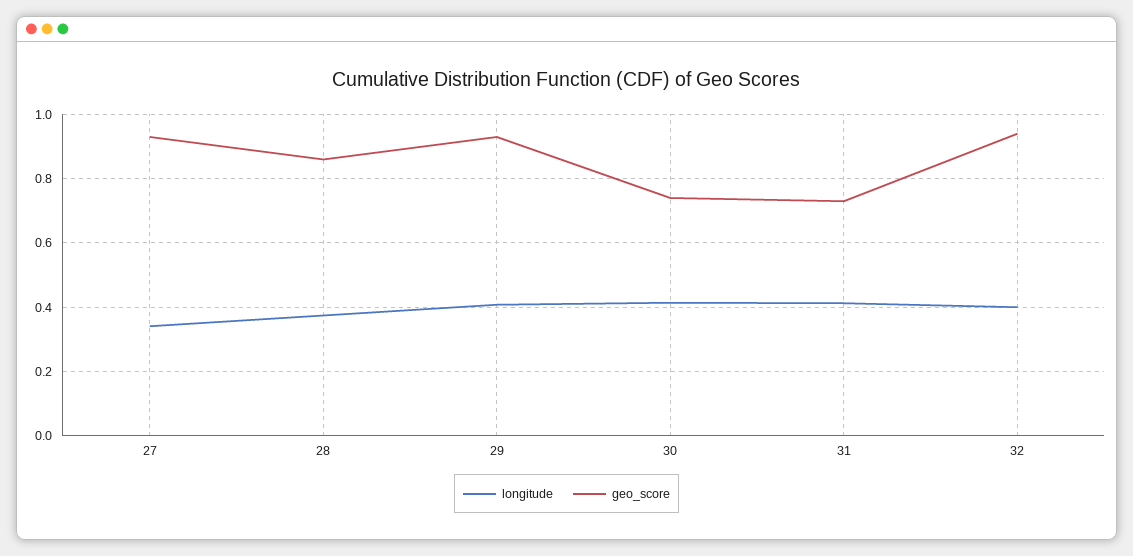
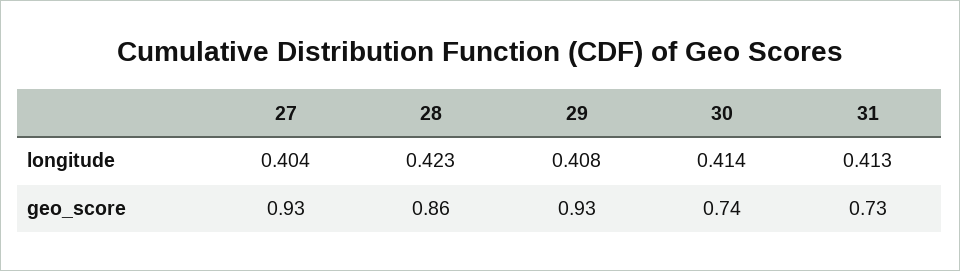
longitude, 27: 0.34 -> 0.404
longitude, 28: 0.38 -> 0.423
longitude, 32: 0.4 -> none
geo_score, 32: 0.94 -> none

